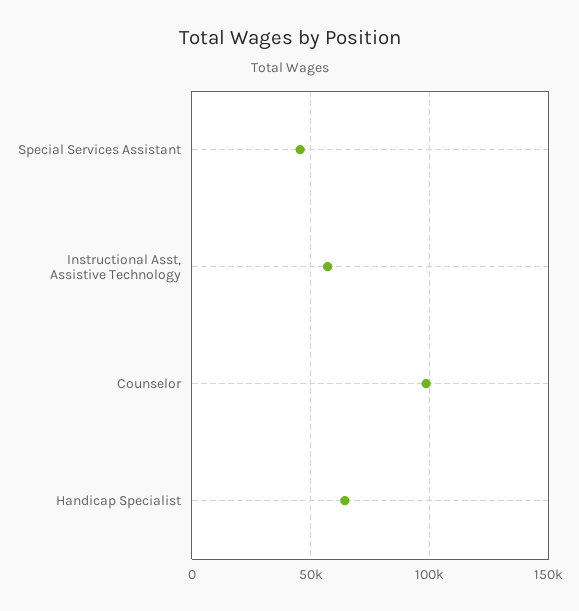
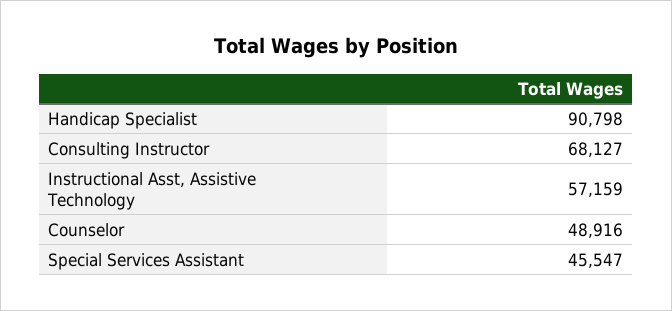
Counselor: 100000 -> 48916
Handicap Specialist: 65000 -> 90798
Consulting Instructor: none -> 68127

